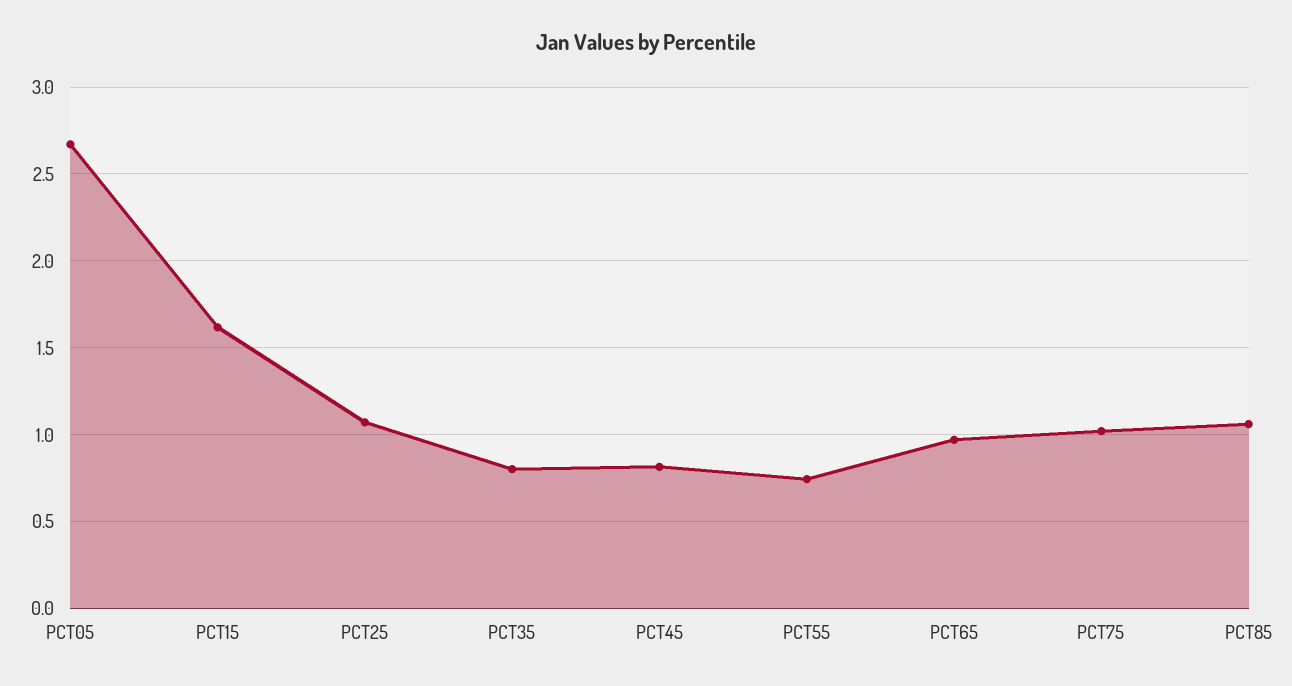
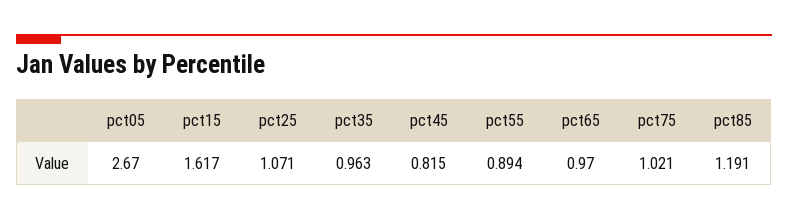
PCT35: 0.8 -> 0.963
PCT55: 0.75 -> 0.894
PCT85: 1.05 -> 1.191

